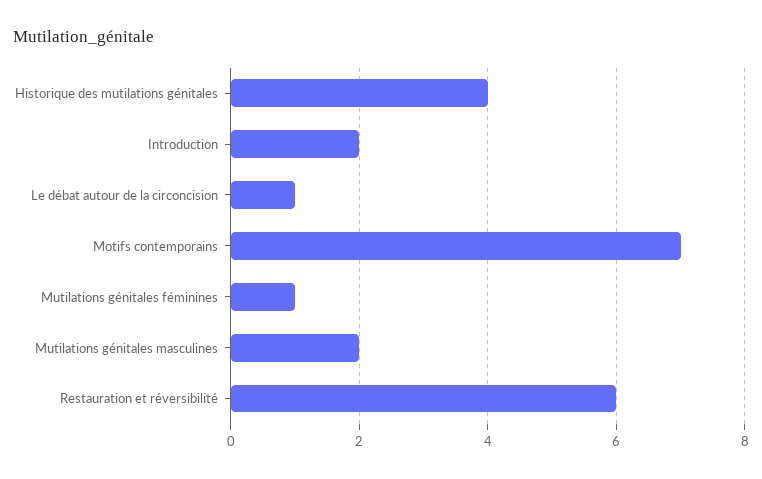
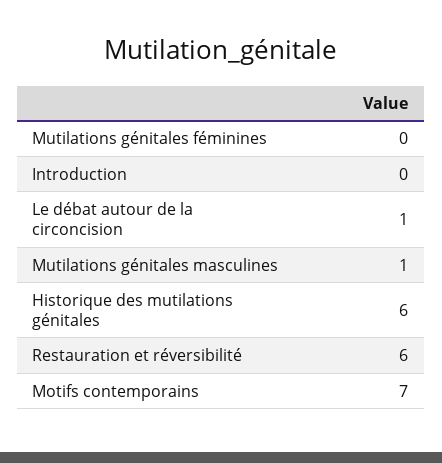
Historique des mutilations génitales: 4 -> 6
Introduction: 2 -> 0
Mutilations génitales féminines: 1 -> 0
Mutilations génitales masculines: 2 -> 1

